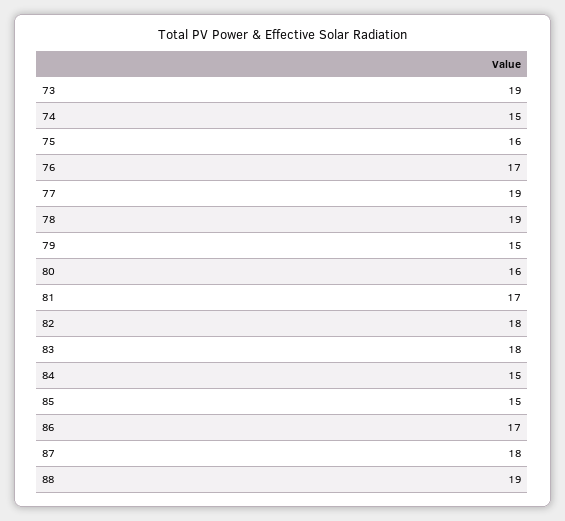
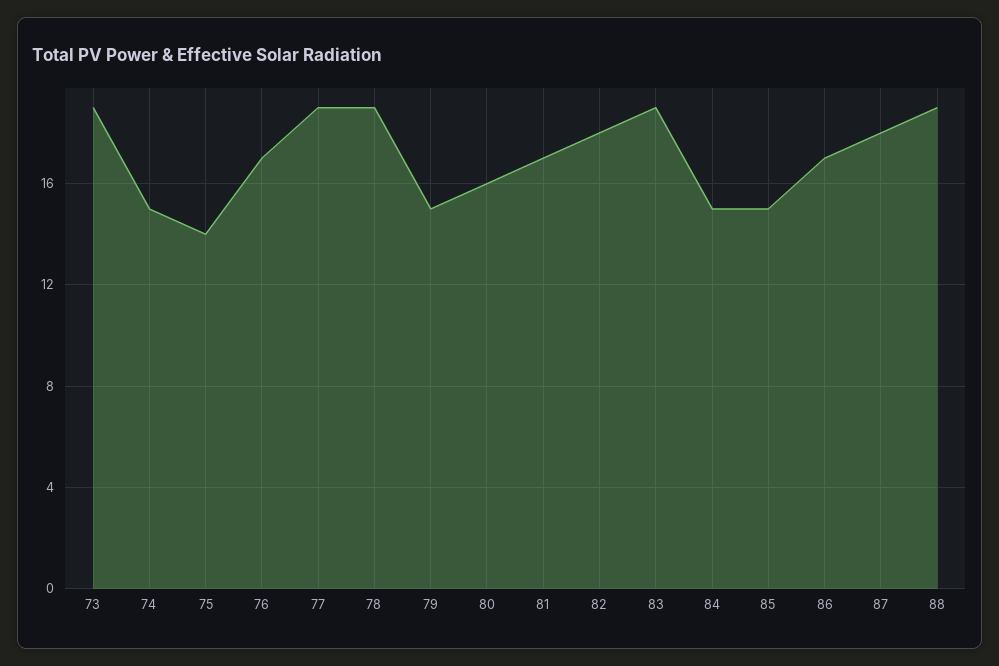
75: 16 -> 14
83: 18 -> 19

